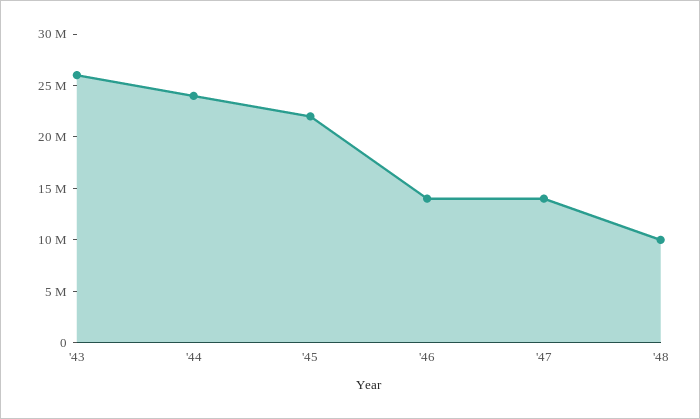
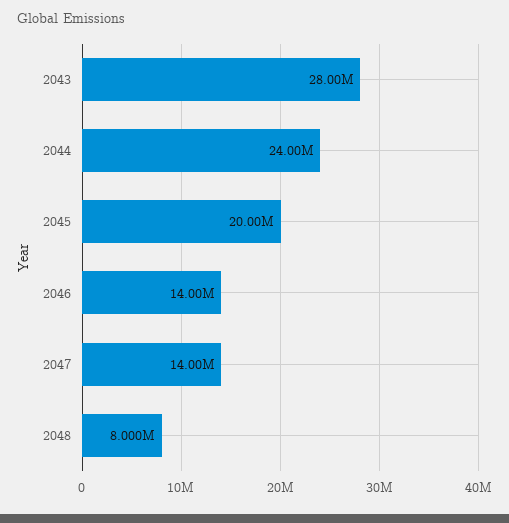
'43: 26000000 -> 28000000
'45: 22000000 -> 20000000
'48: 10000000 -> 8000000

